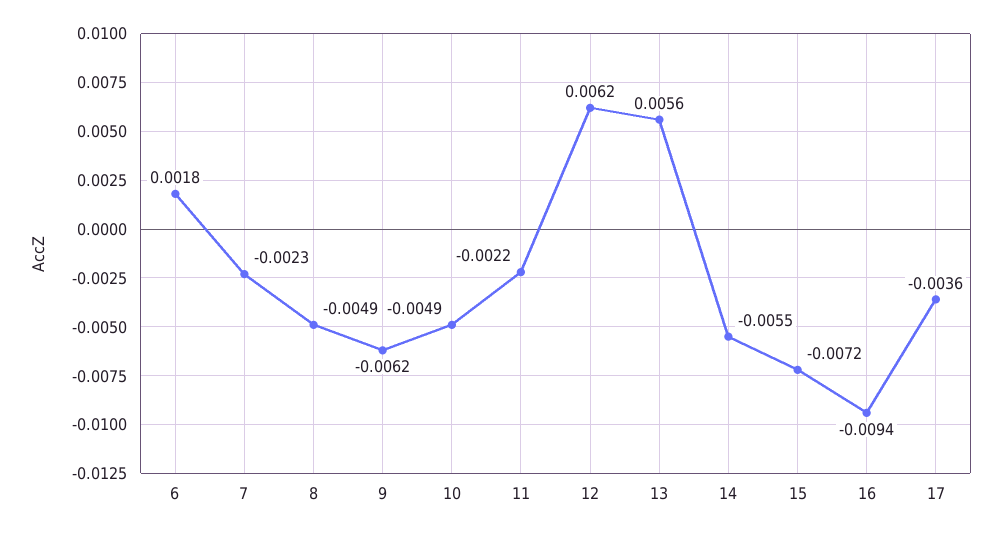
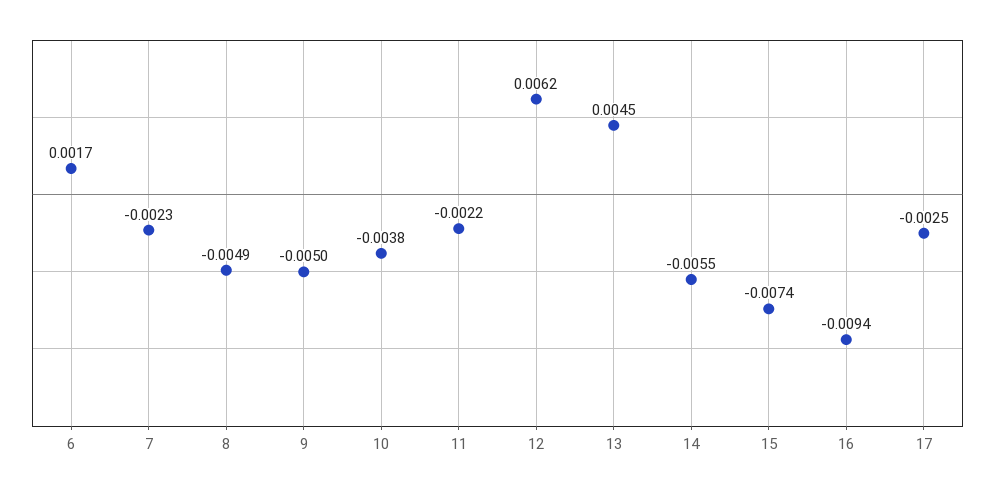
6: 0.0018 -> 0.0017
9: -0.0062 -> -0.005
10: -0.0049 -> -0.0038
13: 0.0056 -> 0.0045
15: -0.0072 -> -0.0074
17: -0.0036 -> -0.0025

